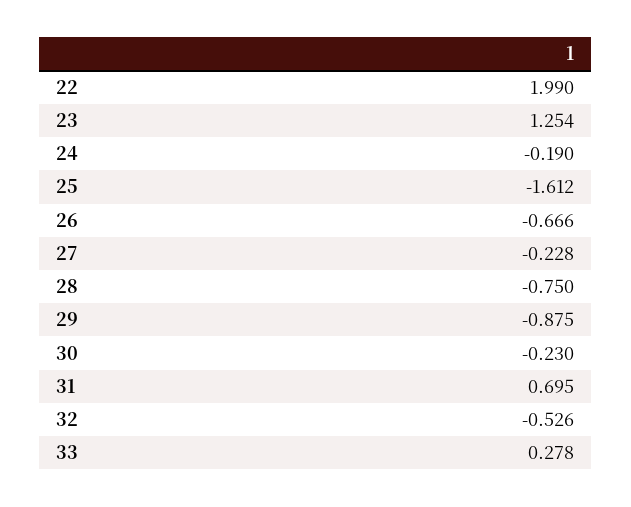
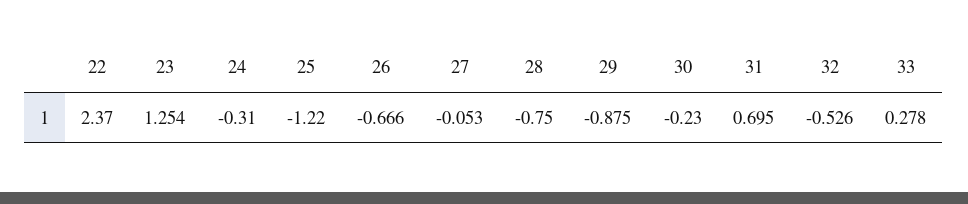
22: 1.99 -> 2.37
24: -0.19 -> -0.31
25: -1.612 -> -1.22
27: -0.228 -> -0.053

